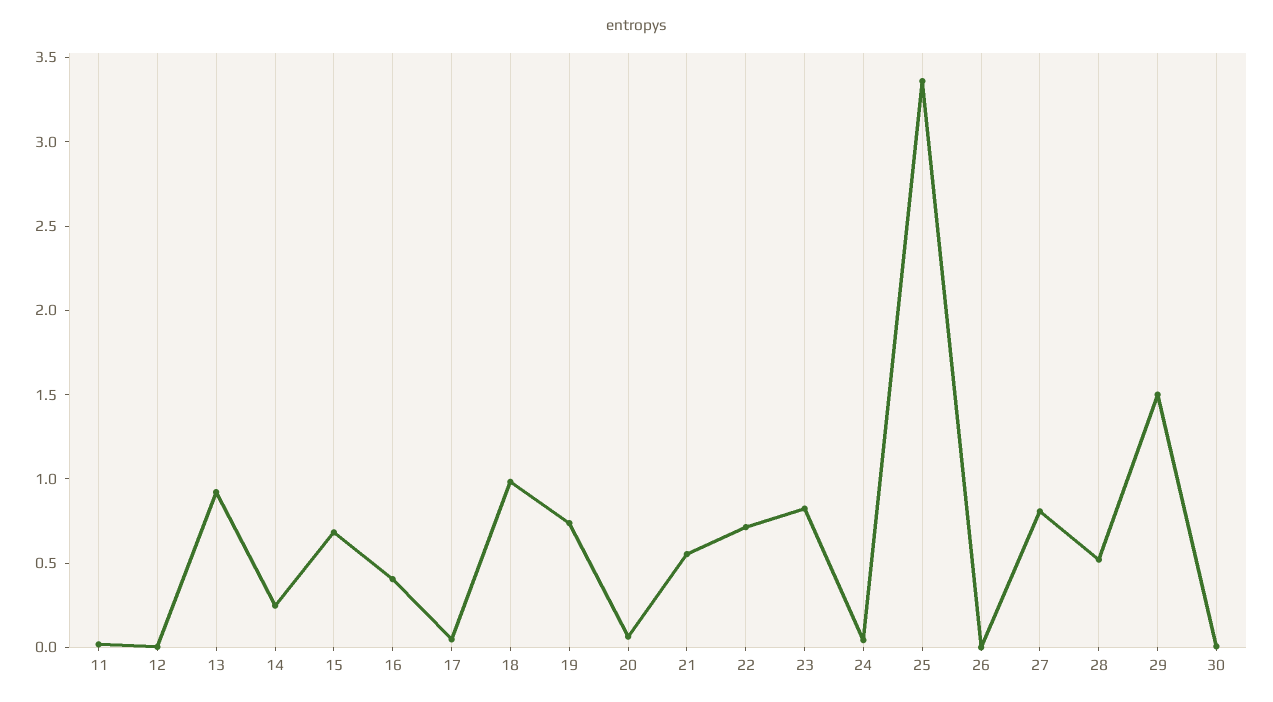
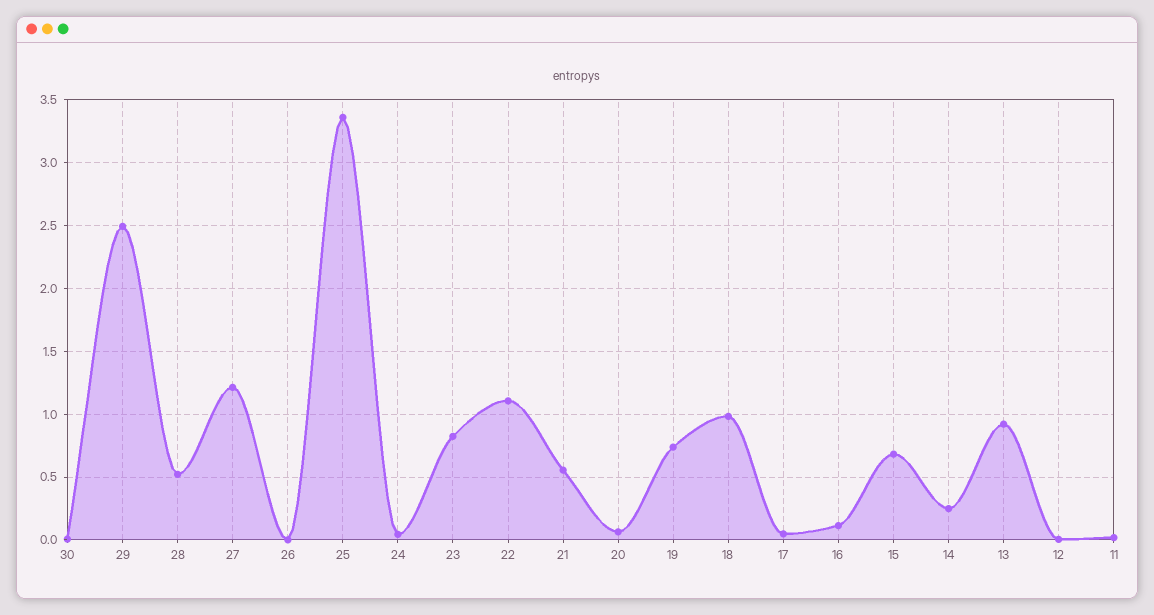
16: 0.4 -> 0.1
22: 0.7 -> 1.1
27: 0.8 -> 1.2
29: 1.5 -> 2.5

